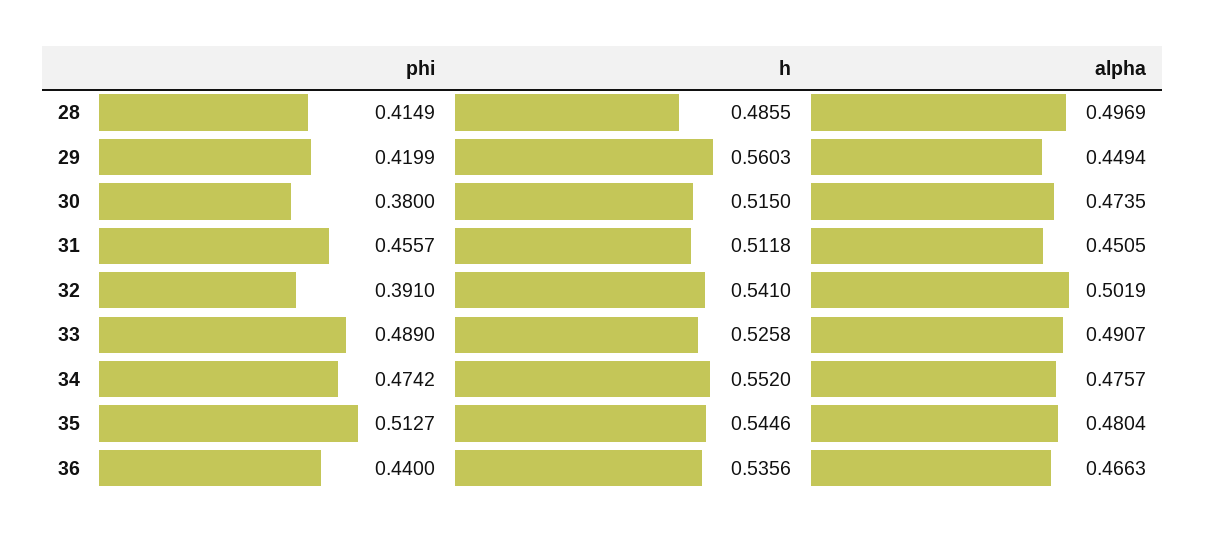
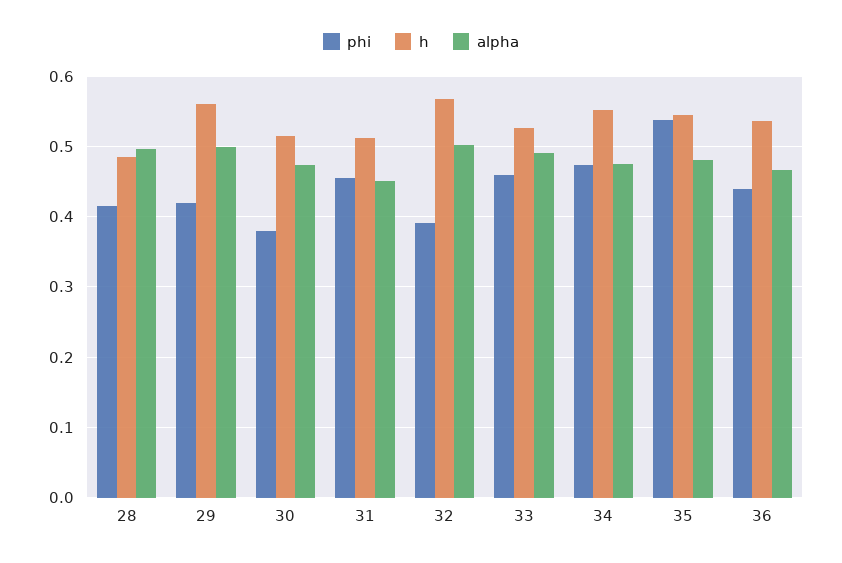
alpha, 29: 0.4494 -> 0.5
h, 32: 0.541 -> 0.57
phi, 33: 0.489 -> 0.46
phi, 35: 0.5127 -> 0.54

